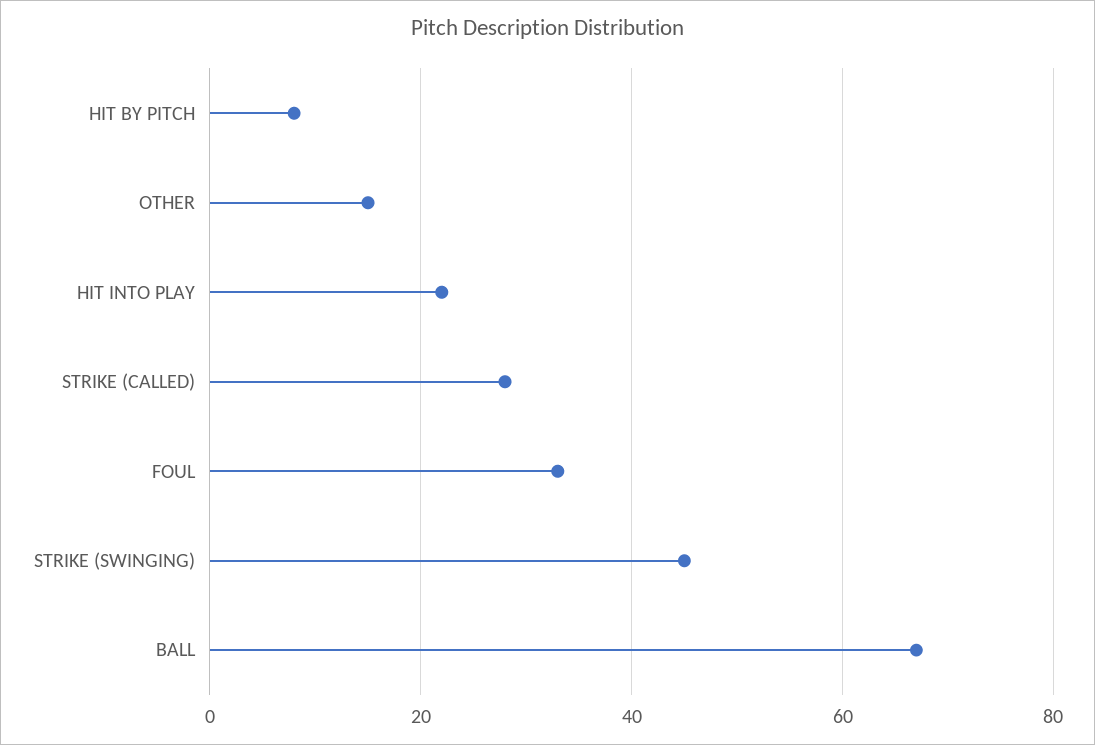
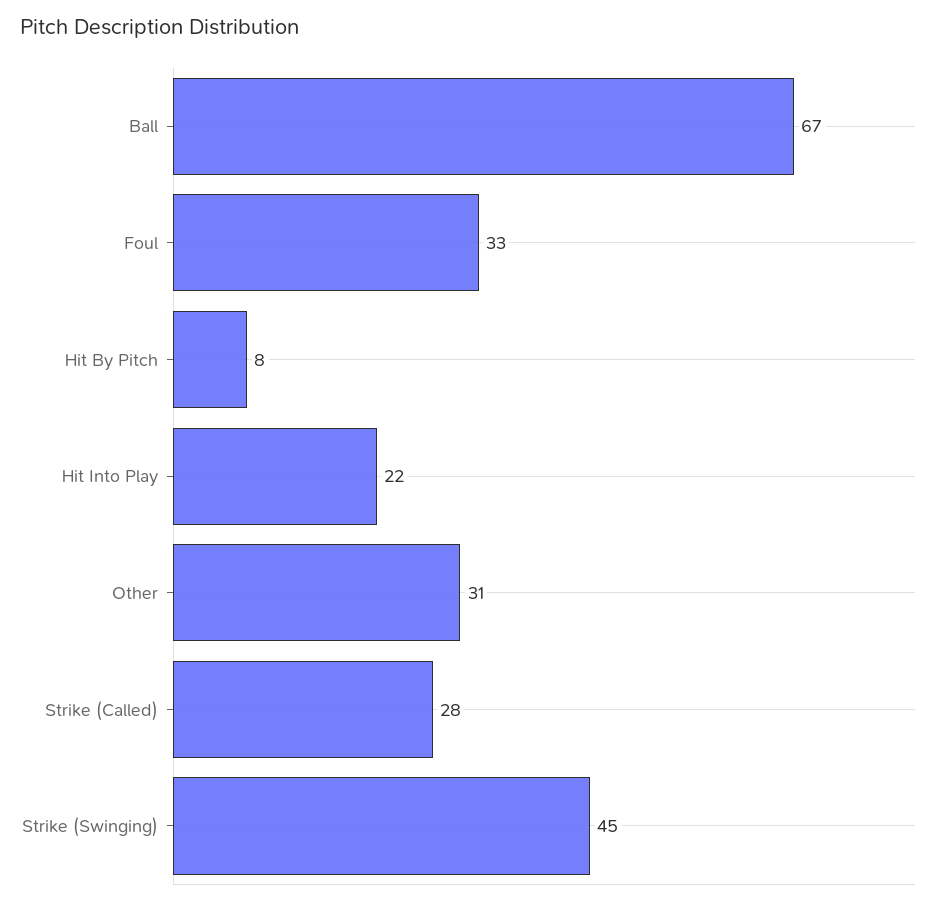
OTHER: 15 -> 31

